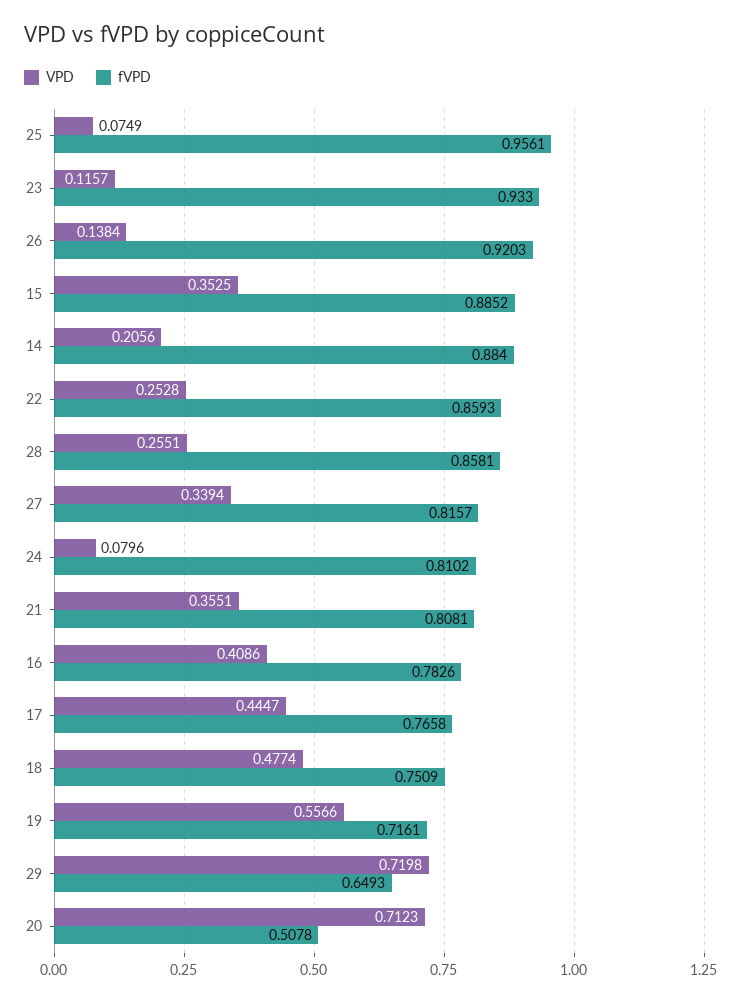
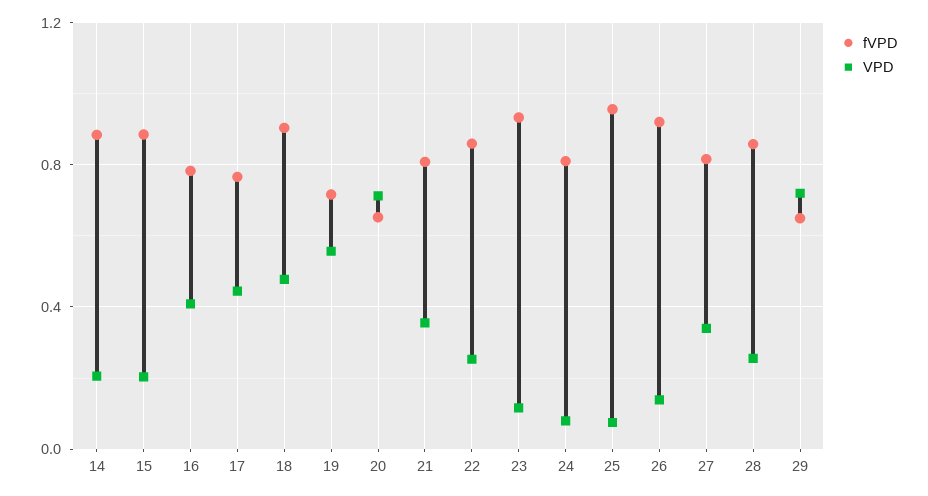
VPD, 15: 0.3525 -> 0.2
fVPD, 18: 0.7509 -> 0.9
fVPD, 20: 0.5078 -> 0.65

